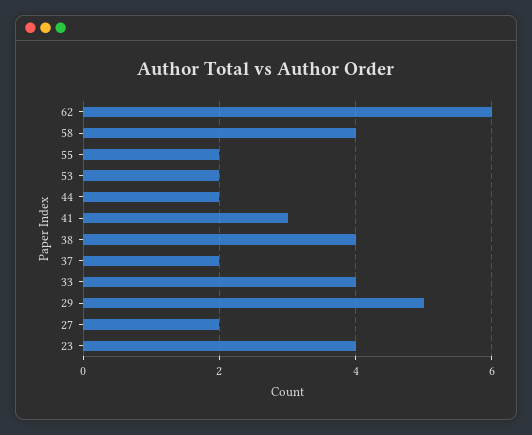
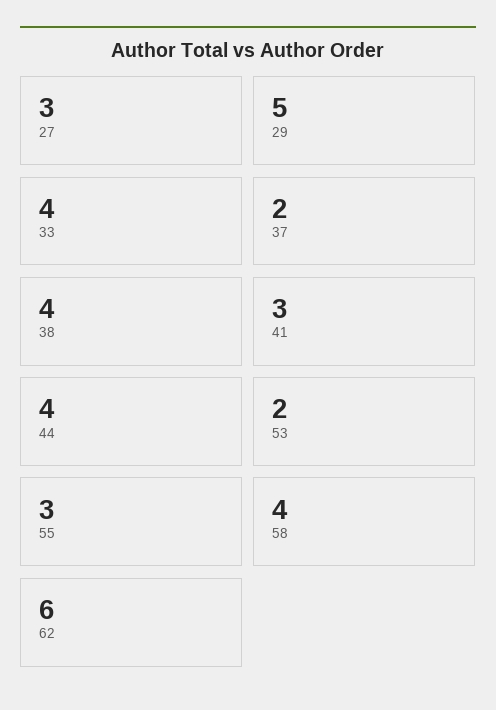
55: 2 -> 3
44: 2 -> 4
27: 2 -> 3
23: 4 -> none

